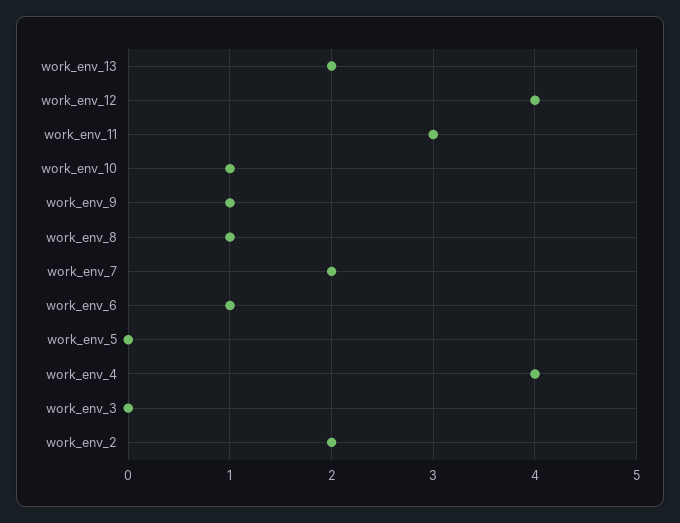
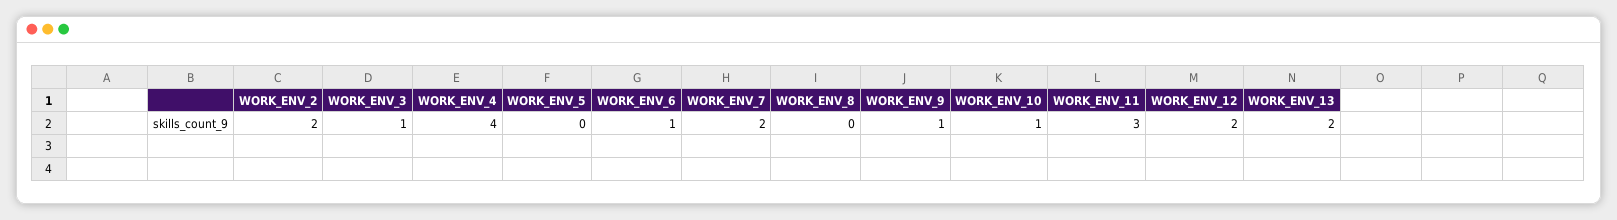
work_env_12: 4 -> 2
work_env_8: 1 -> 0
work_env_3: 0 -> 1

